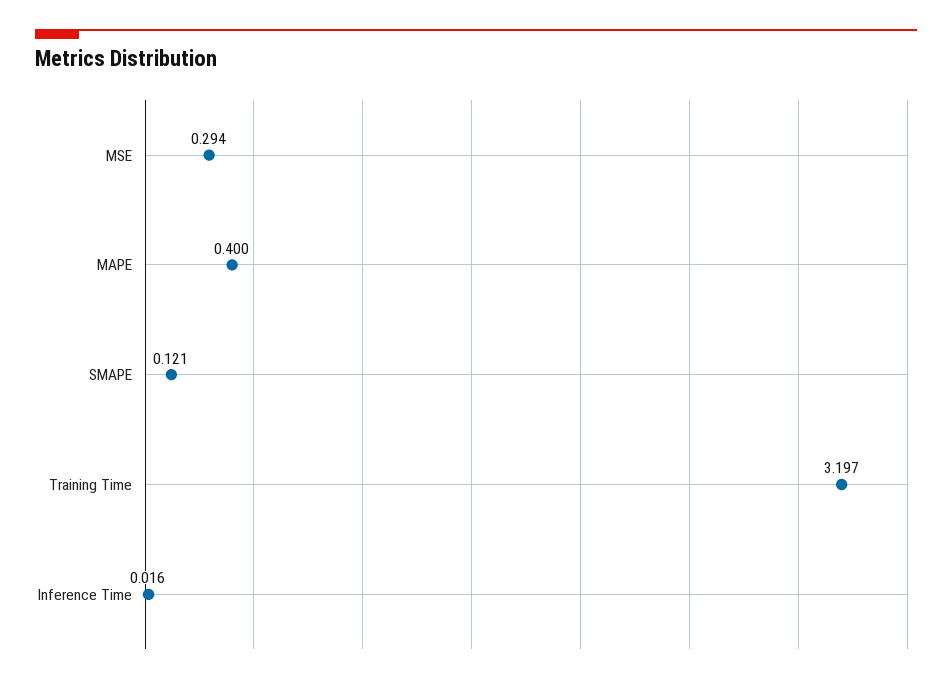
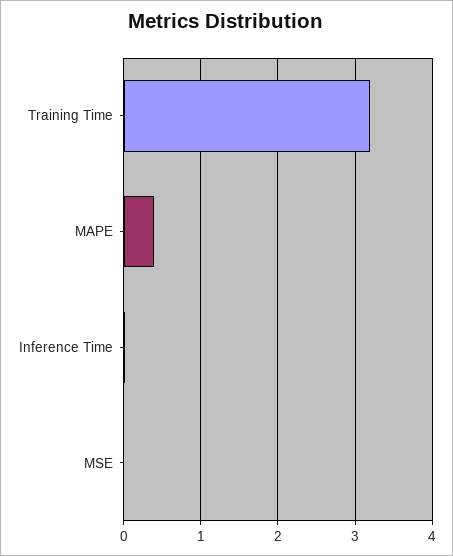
MSE: 0.294 -> 0
SMAPE: 0.121 -> none

